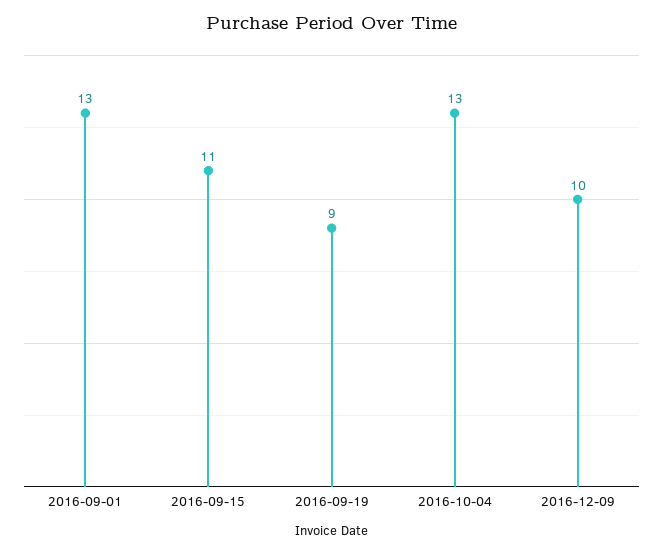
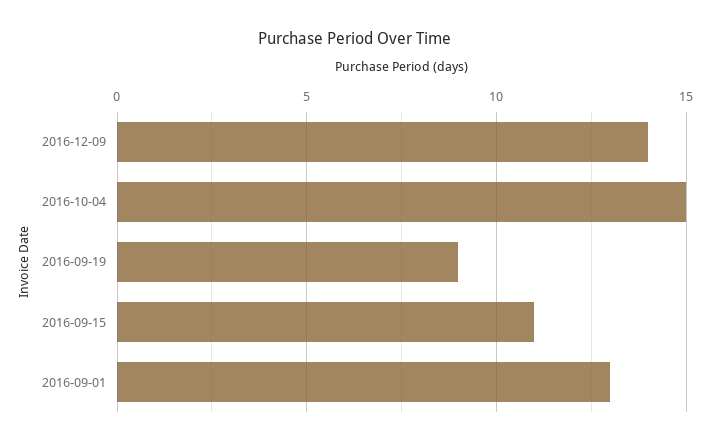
2016-10-04: 13 -> 15
2016-12-09: 10 -> 14

